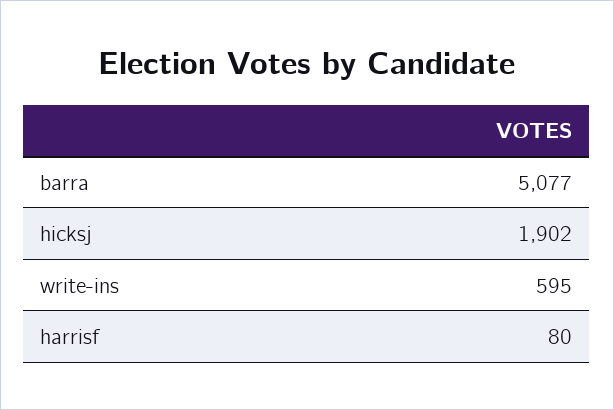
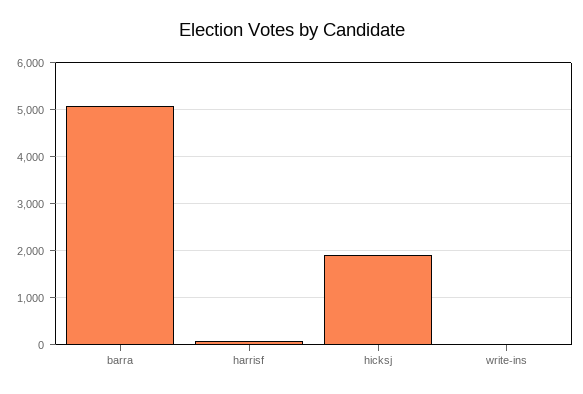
write-ins: 595 -> 0

